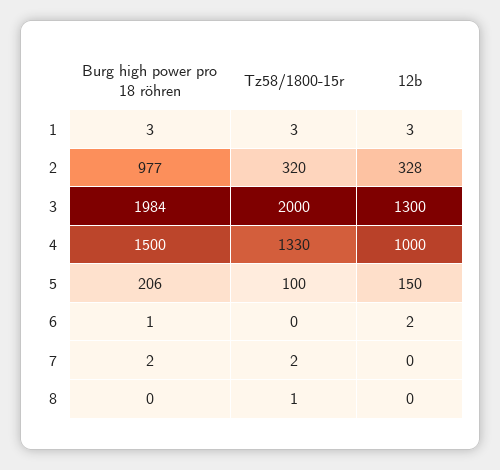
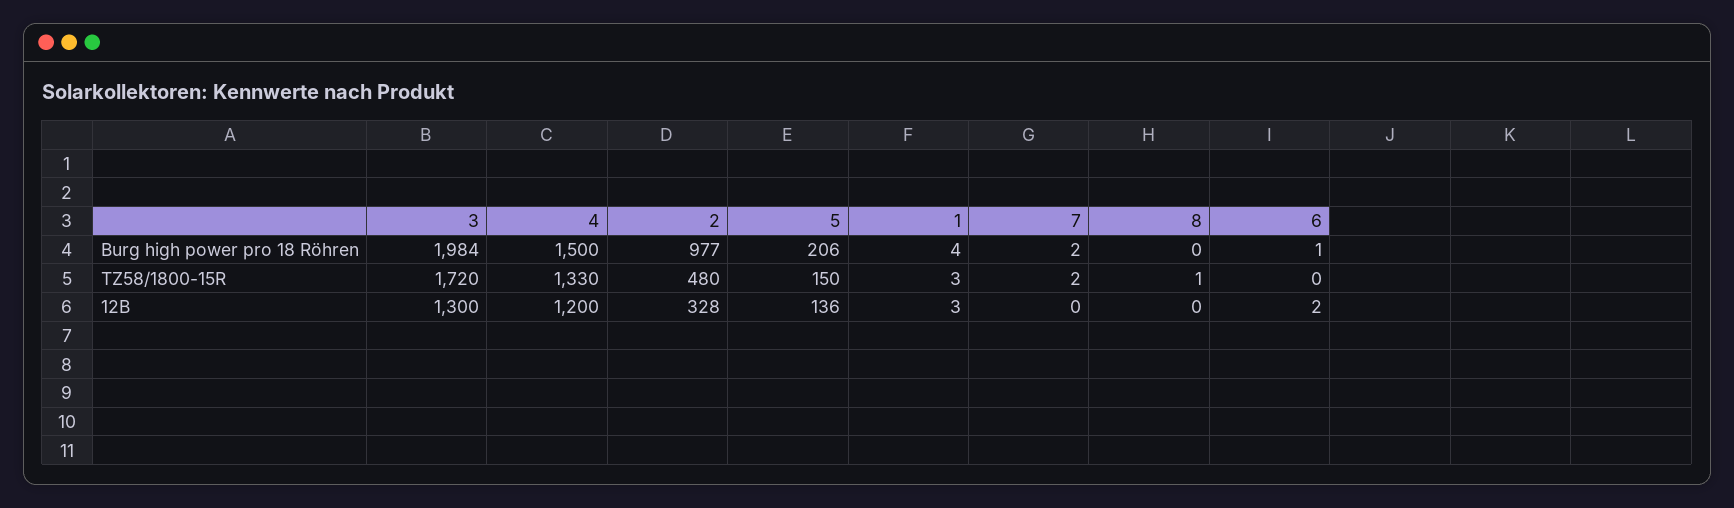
Burg high power pro 18 röhren, 1: 3 -> 4
Tz58/1800-15r, 2: 320 -> 480
Tz58/1800-15r, 3: 2000 -> 1720
12b, 4: 1000 -> 1200
Tz58/1800-15r, 5: 100 -> 150
12b, 5: 150 -> 136

